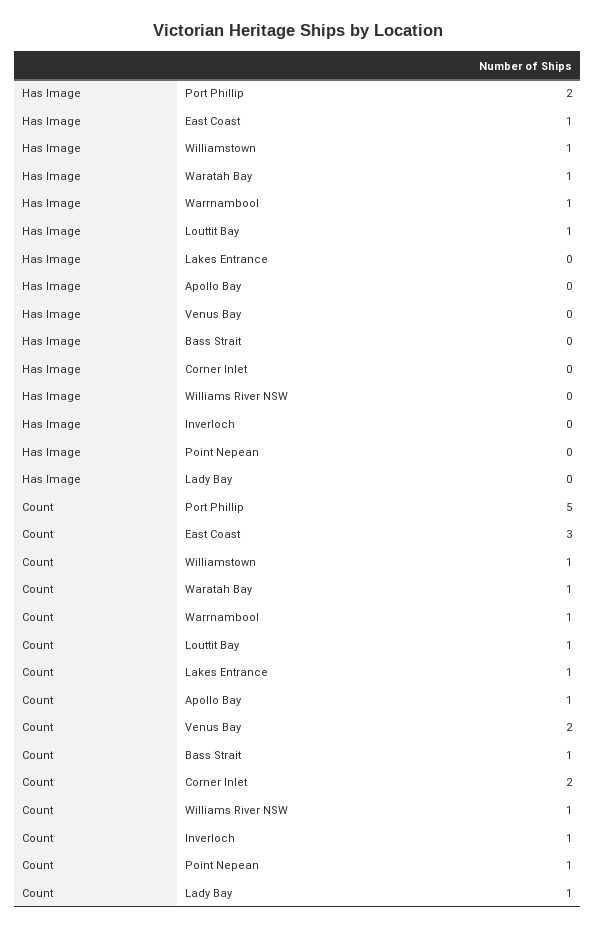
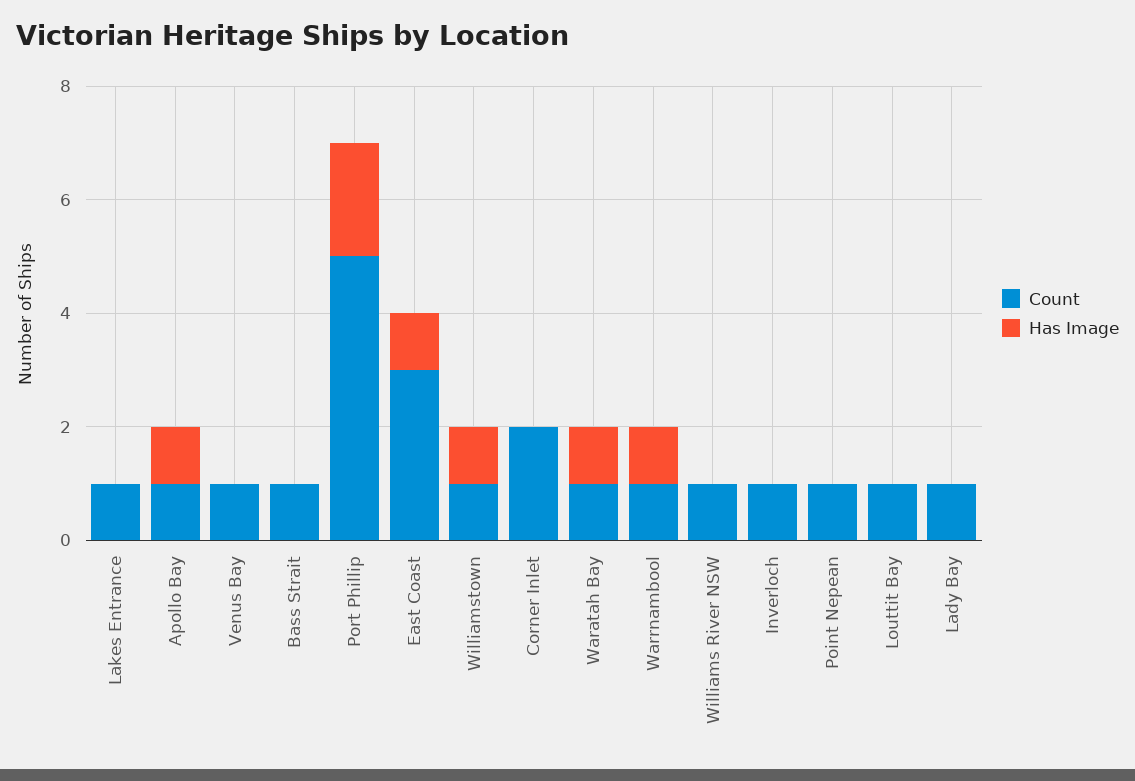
Has Image, Louttit Bay: 1 -> 0
Has Image, Apollo Bay: 0 -> 1
Count, Venus Bay: 2 -> 1

